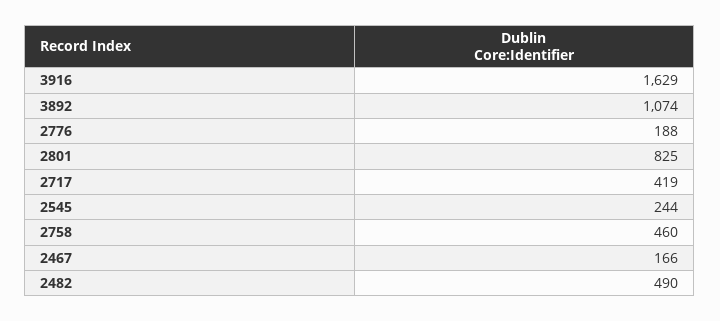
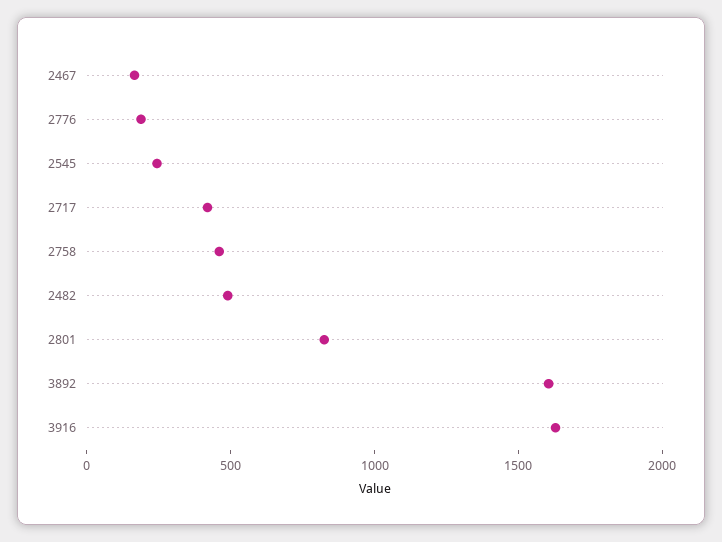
3892: 1074 -> 1600

